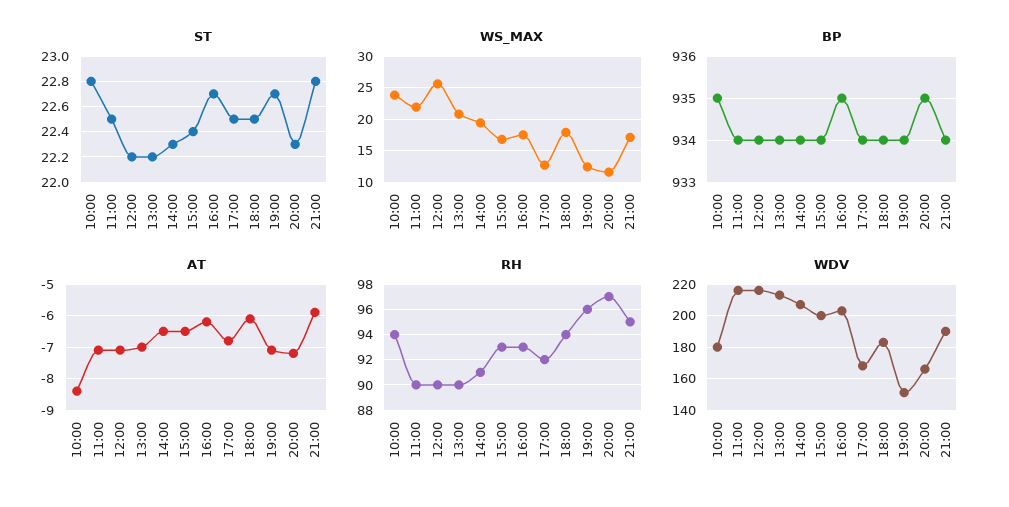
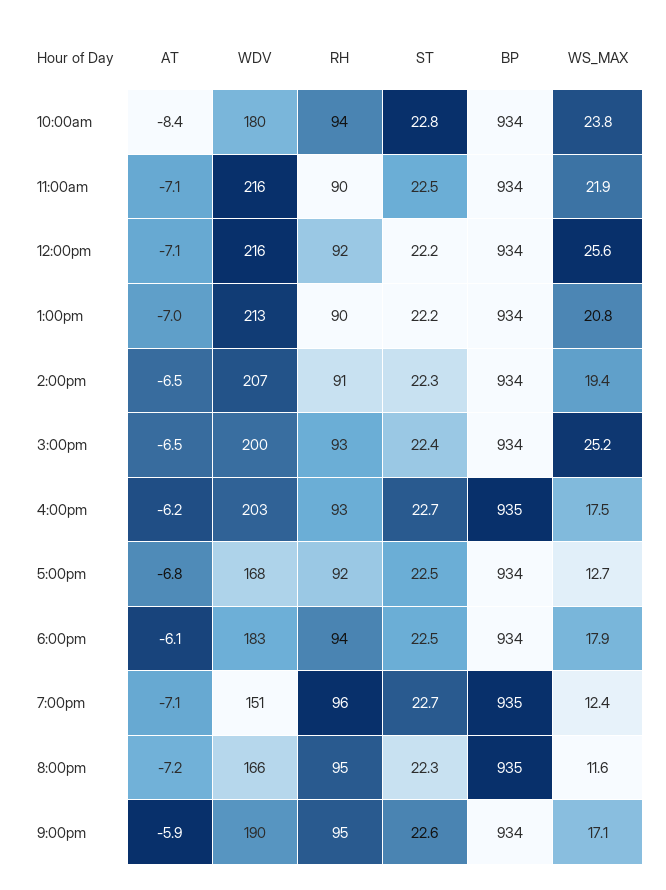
ST, 21:00: 22.8 -> 22.6
WS_MAX, 15:00: 17 -> 25.2
BP, 10:00: 935 -> 934
BP, 19:00: 934 -> 935
RH, 12:00: 90 -> 92
RH, 20:00: 97 -> 95

